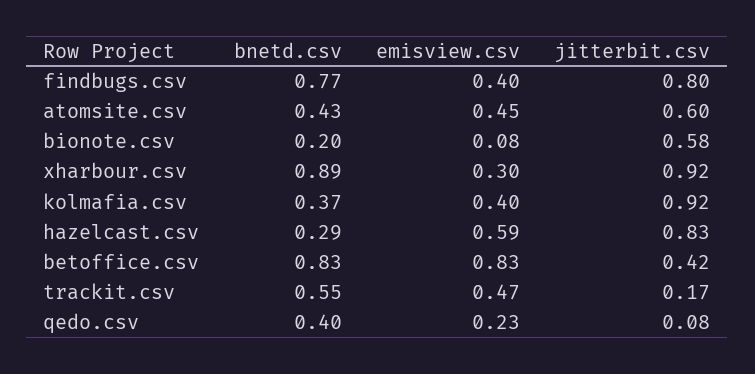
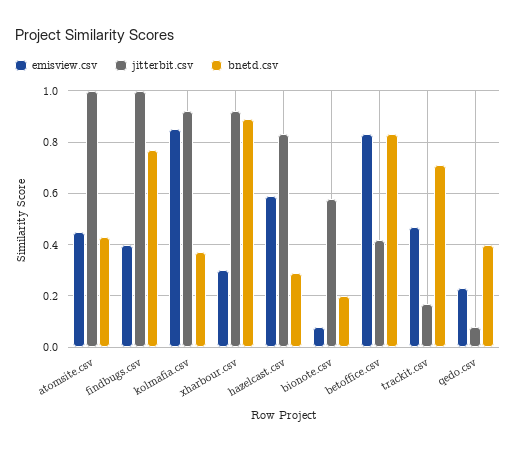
jitterbit.csv, findbugs.csv: 0.8 -> 1
jitterbit.csv, atomsite.csv: 0.6 -> 1
emisview.csv, kolmafia.csv: 0.4 -> 0.85
bnetd.csv, trackit.csv: 0.55 -> 0.7

